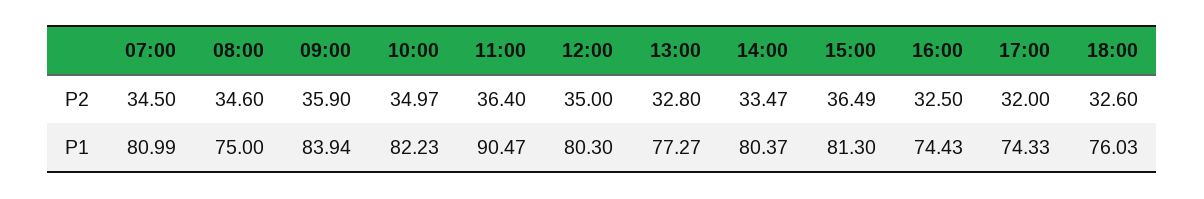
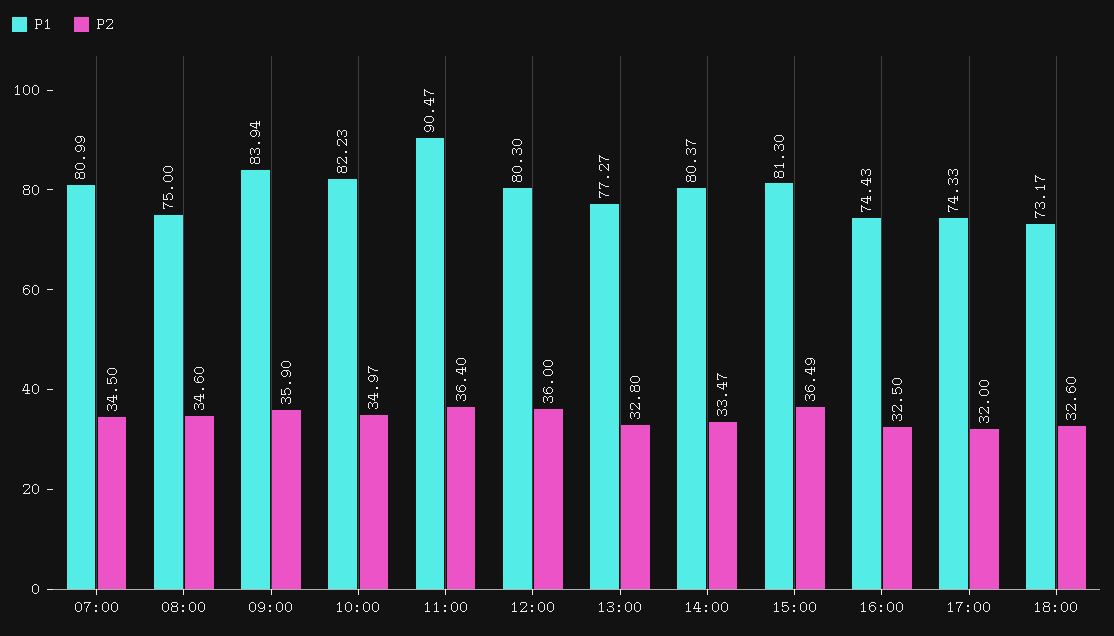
P2, 12:00: 35 -> 36
P1, 18:00: 76.03 -> 73.17

